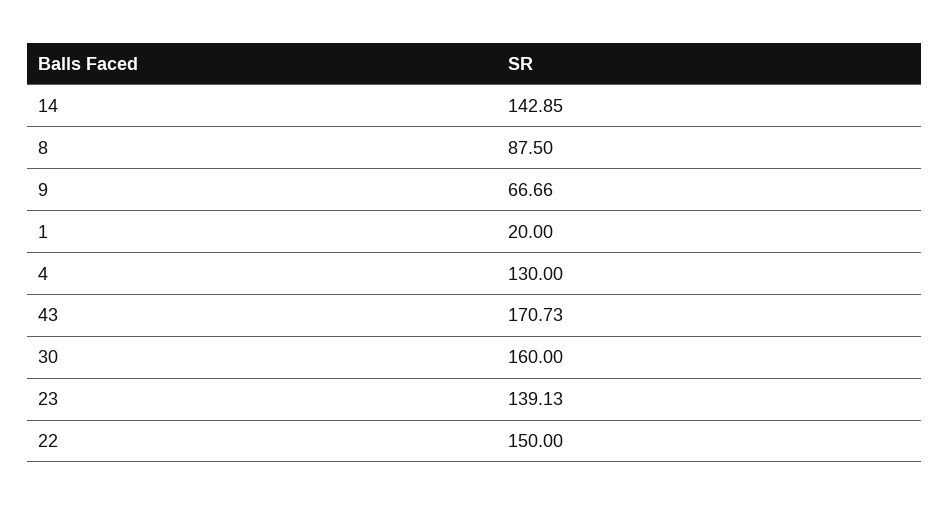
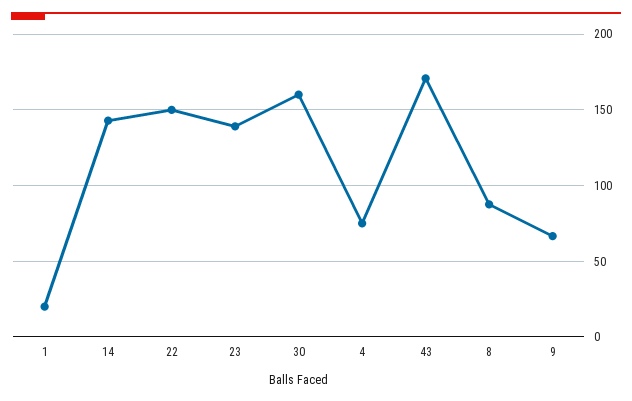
4: 130 -> 75

